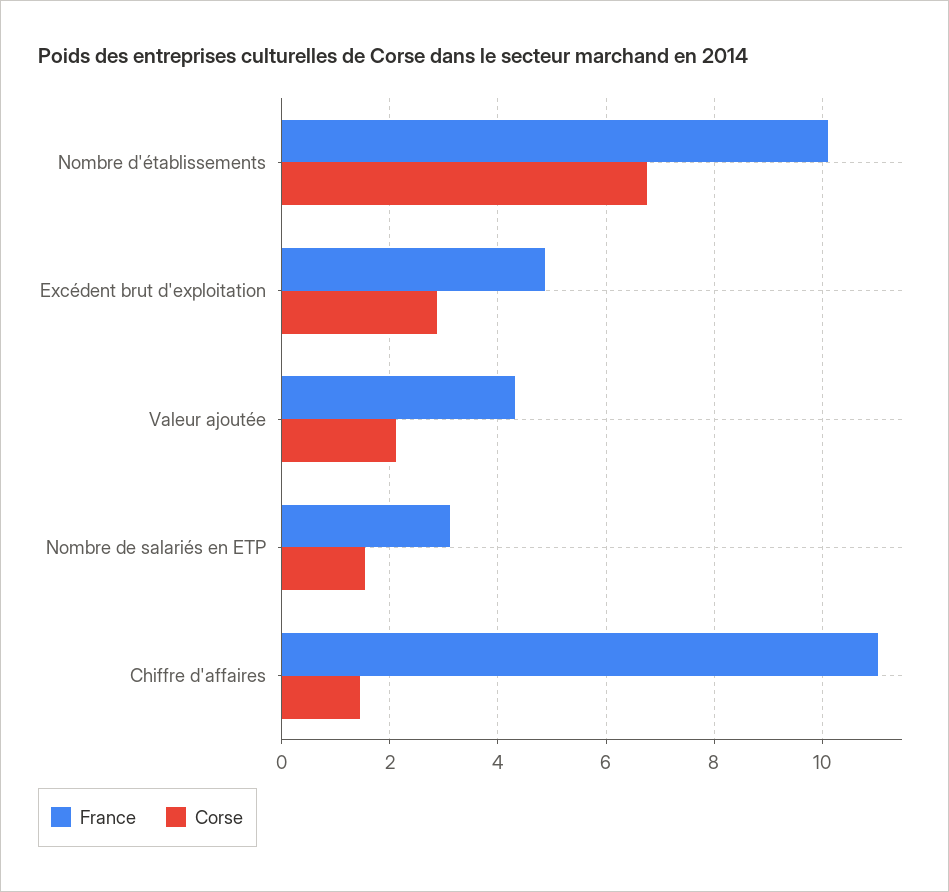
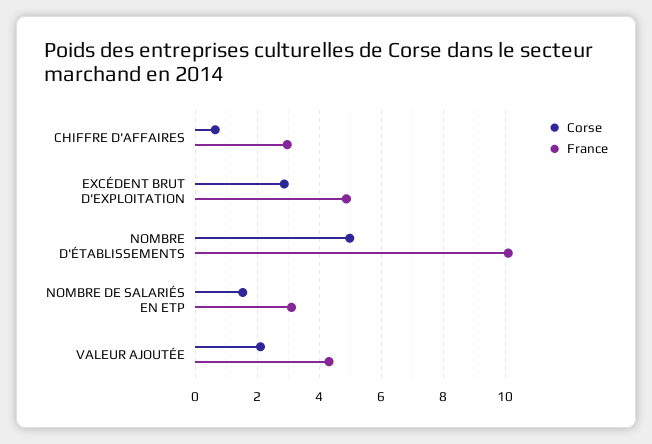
Corse, Nombre d'établissements: 6.8 -> 5
France, Chiffre d'affaires: 11 -> 3
Corse, Chiffre d'affaires: 1.4 -> 0.6

